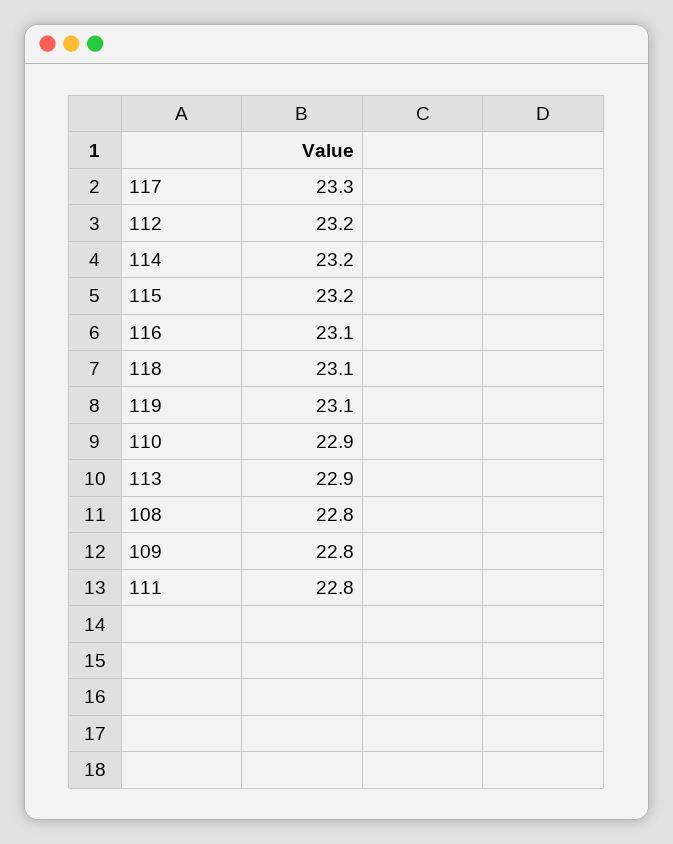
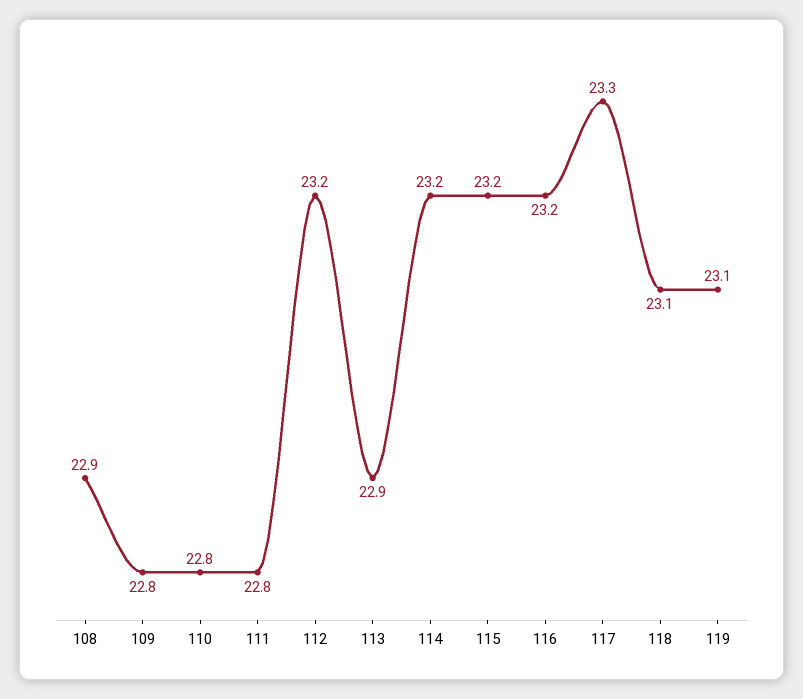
116: 23.1 -> 23.2
110: 22.9 -> 22.8
108: 22.8 -> 22.9

